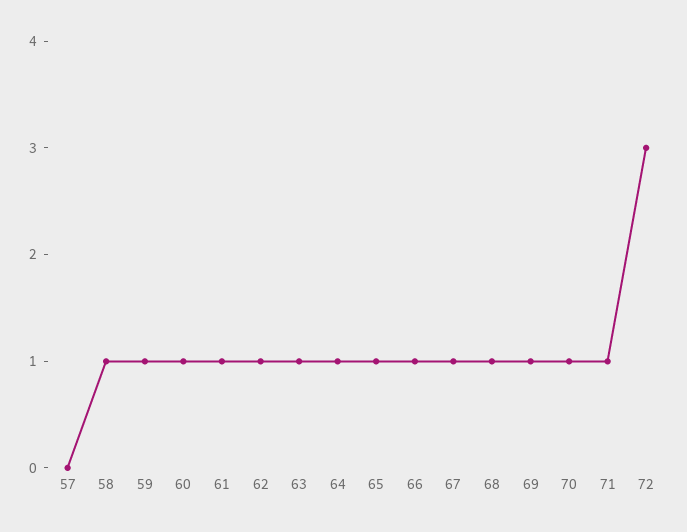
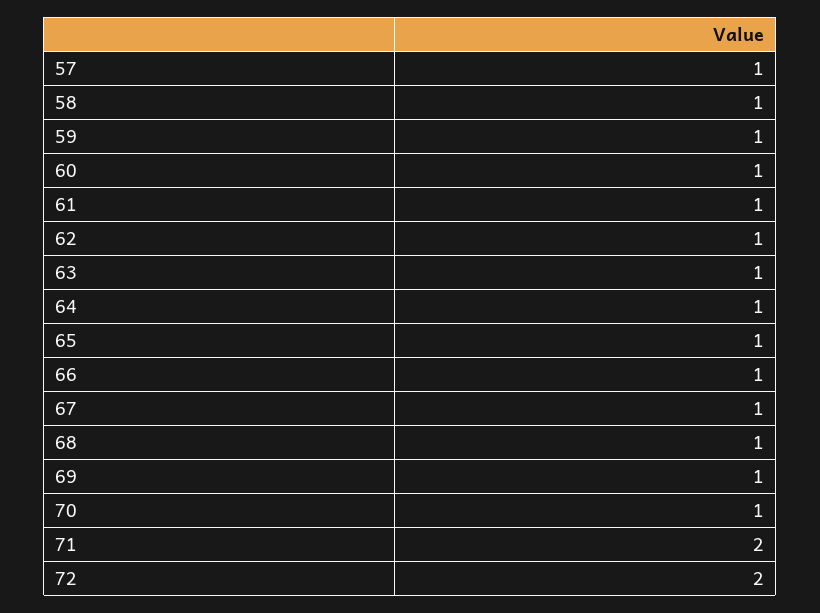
57: 0 -> 1
71: 1 -> 2
72: 3 -> 2

